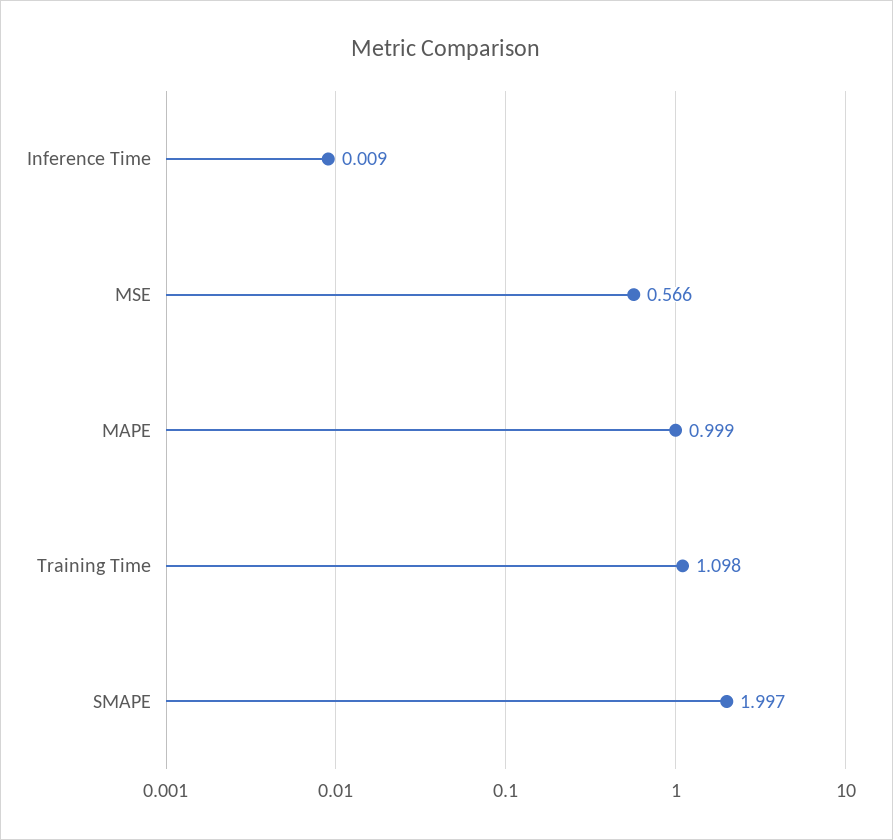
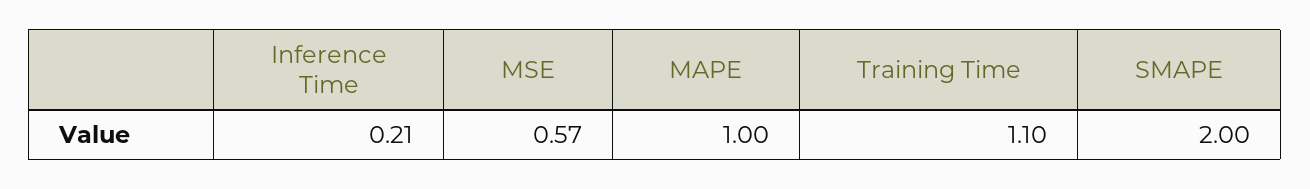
Inference Time: 0.009 -> 0.21

